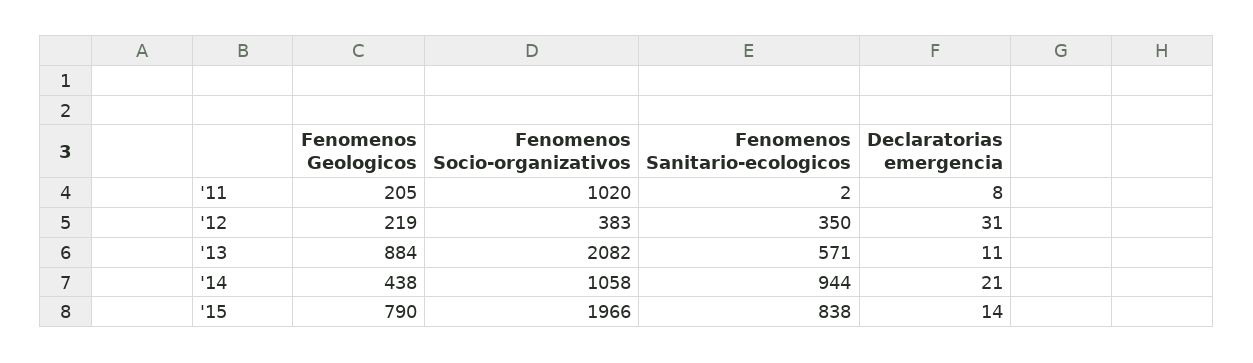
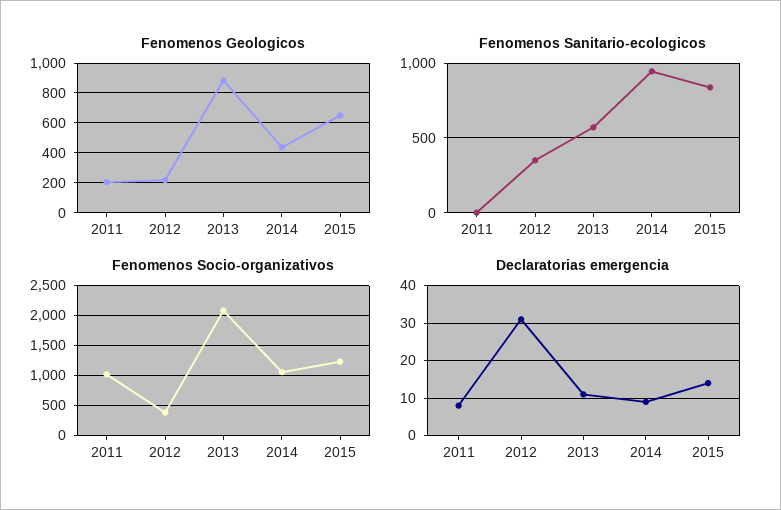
Declaratorias emergencia, '14: 21 -> 10
Fenomenos Geologicos, '15: 790 -> 650
Fenomenos Socio-organizativos, '15: 1966 -> 1250

